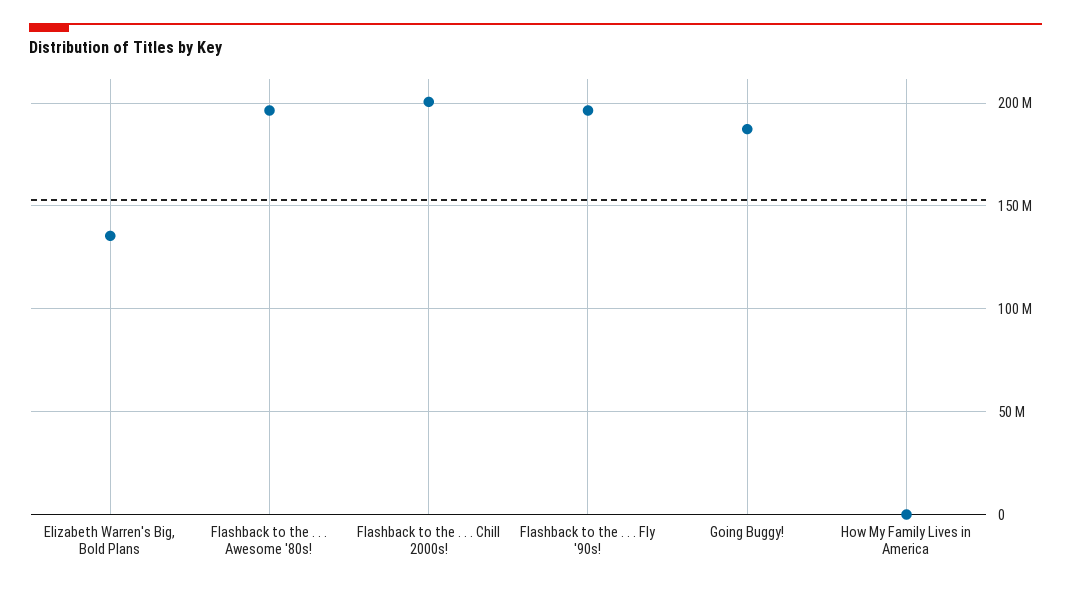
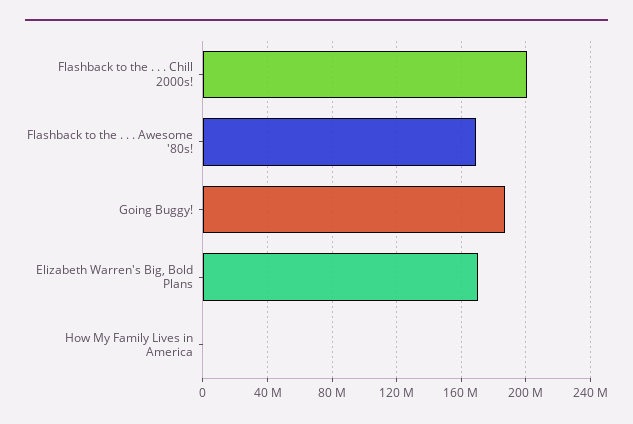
Elizabeth Warren's Big, Bold Plans: 135000000 -> 170000000
Flashback to the . . . Awesome '80s!: 195000000 -> 170000000
Flashback to the . . . Fly '90s!: 195000000 -> none

